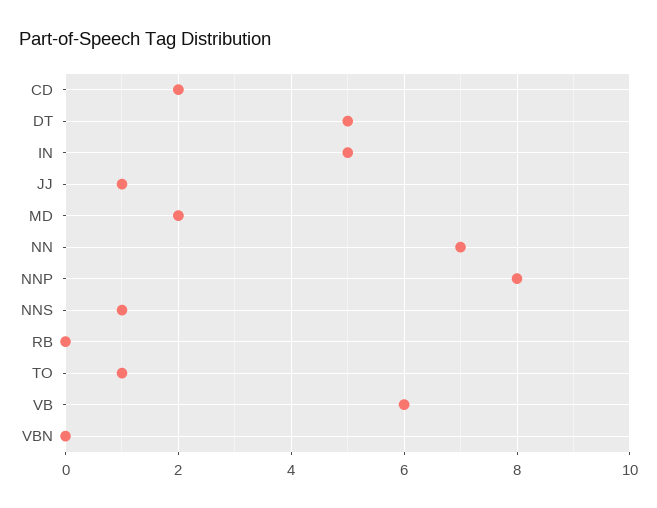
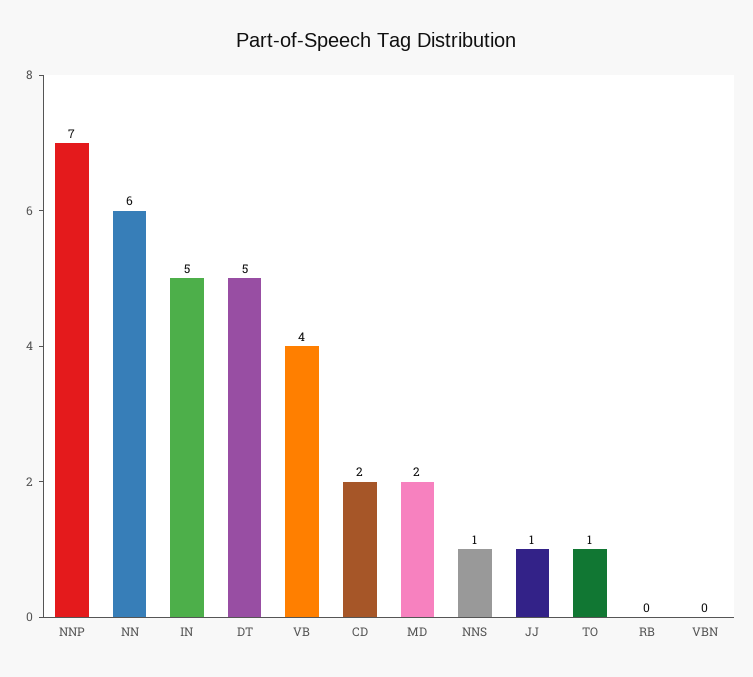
NN: 7 -> 6
NNP: 8 -> 7
VB: 6 -> 4

